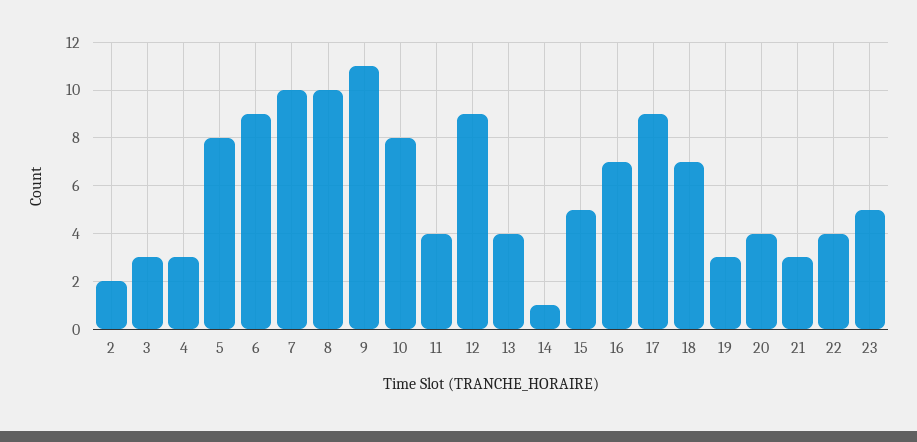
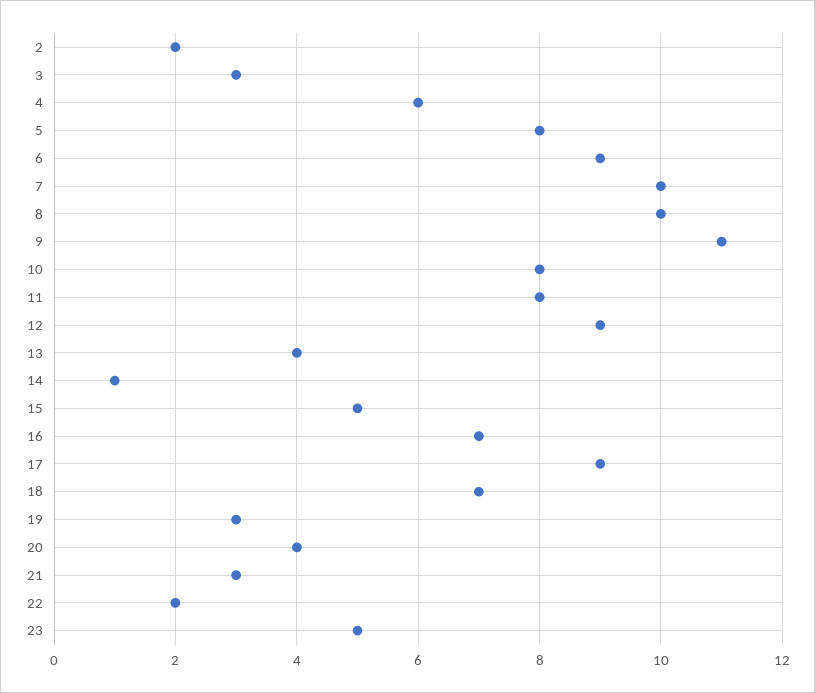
4: 3 -> 6
11: 4 -> 8
22: 4 -> 2

